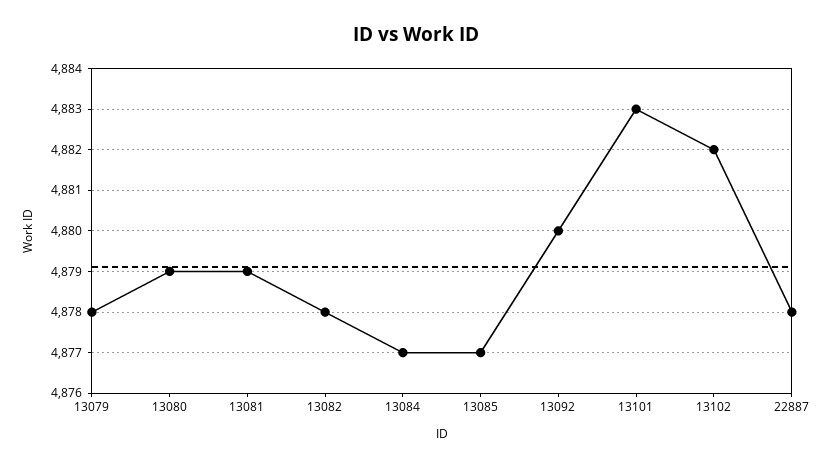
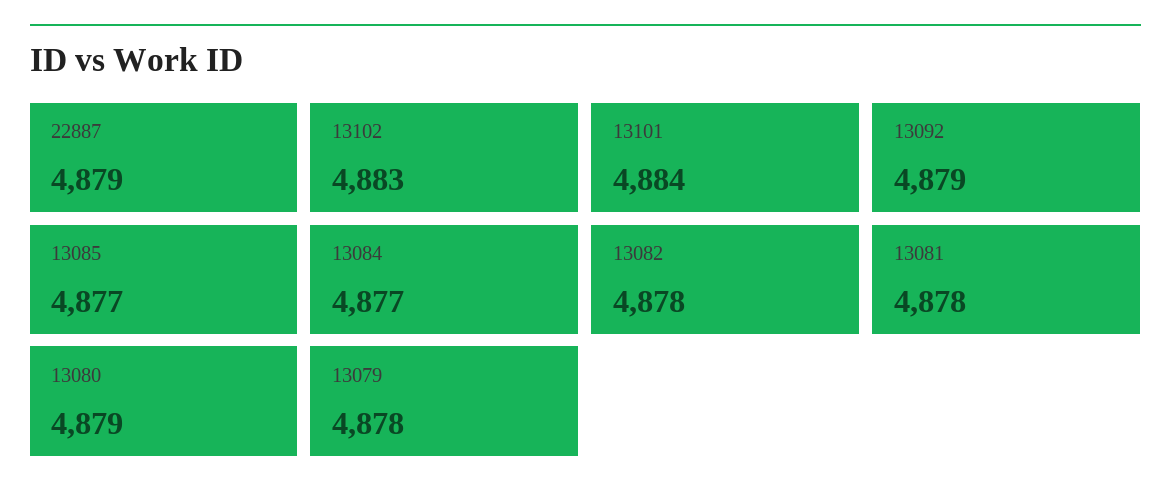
13081: 4879 -> 4878
13092: 4880 -> 4879
13101: 4883 -> 4884
13102: 4882 -> 4883
22887: 4878 -> 4879

